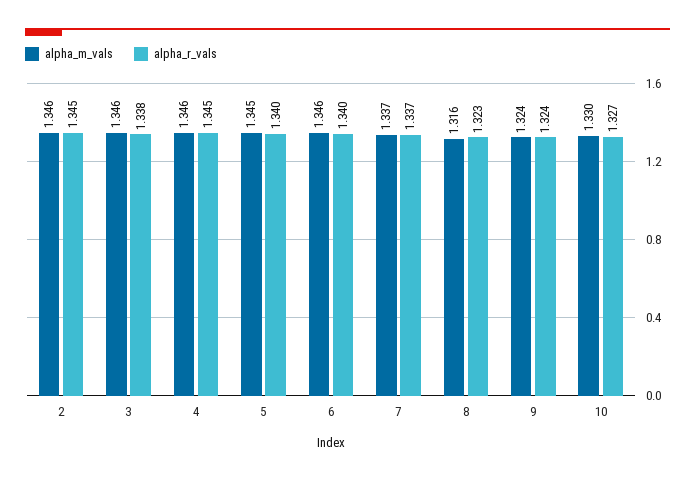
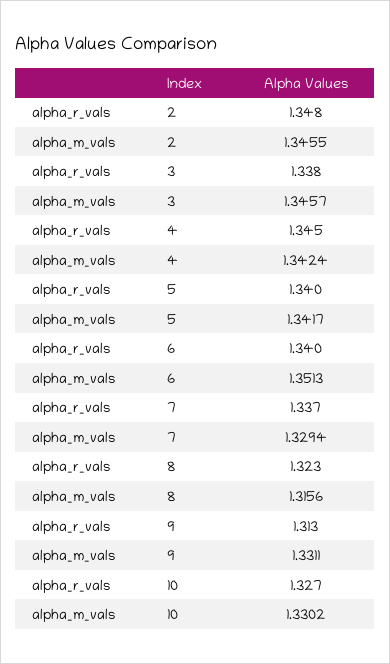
alpha_r_vals, 2: 1.345 -> 1.348
alpha_m_vals, 4: 1.346 -> 1.3424
alpha_m_vals, 5: 1.345 -> 1.3417
alpha_m_vals, 6: 1.346 -> 1.3513
alpha_m_vals, 7: 1.337 -> 1.3294
alpha_m_vals, 9: 1.324 -> 1.3311
alpha_r_vals, 9: 1.324 -> 1.313

